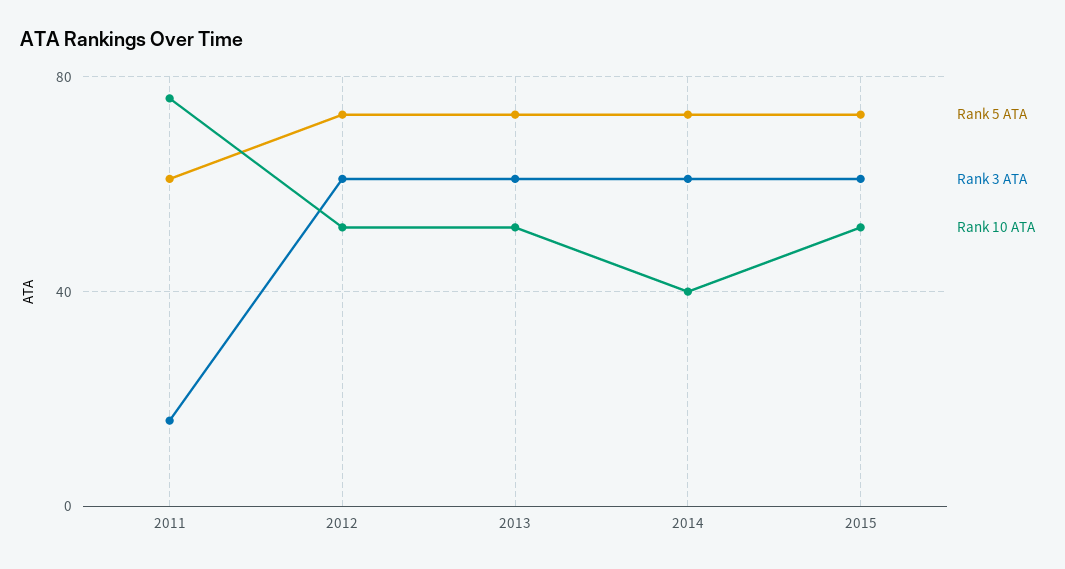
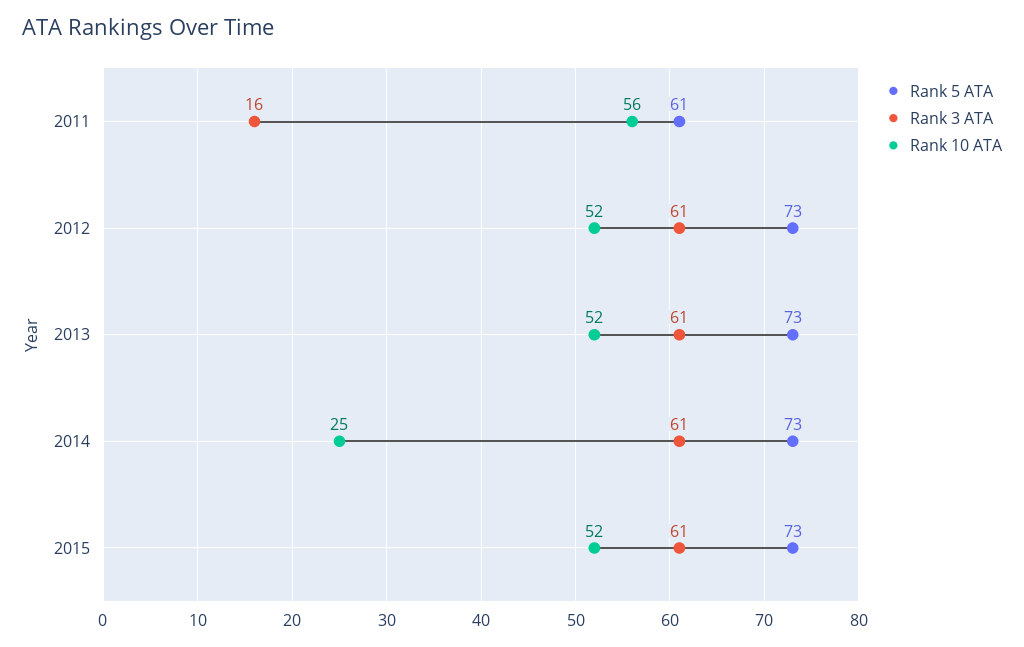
Rank 10 ATA, 2011: 75 -> 56
Rank 10 ATA, 2014: 40 -> 25

